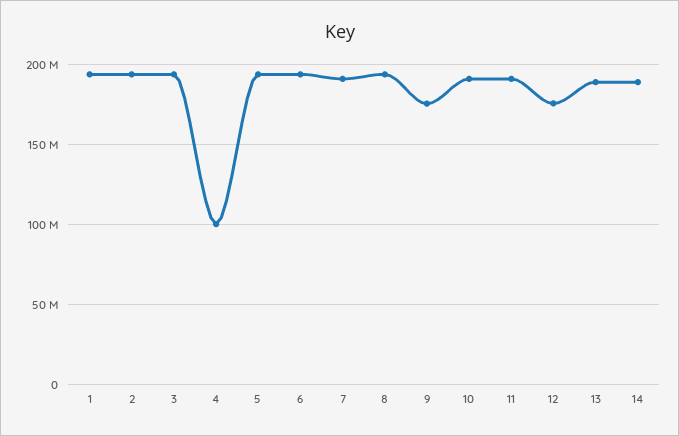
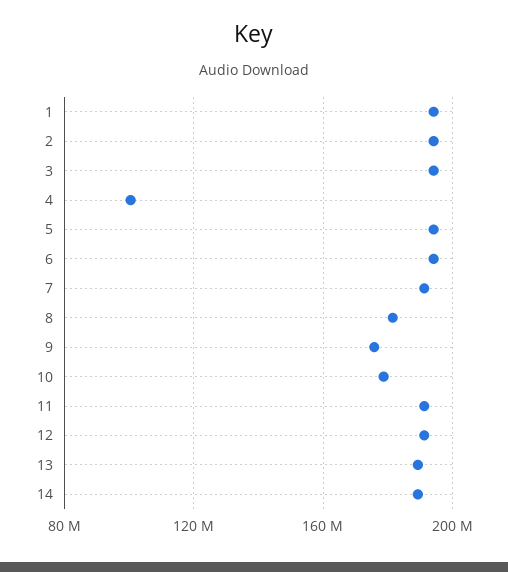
8: 195000000 -> 180000000
10: 190000000 -> 180000000
12: 175000000 -> 190000000

